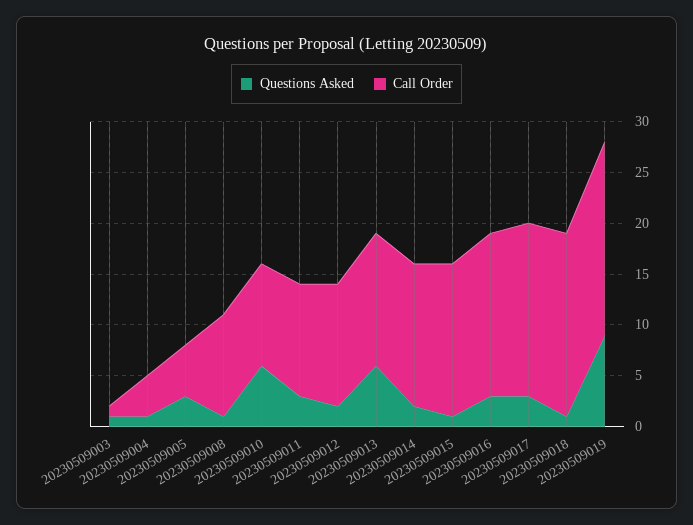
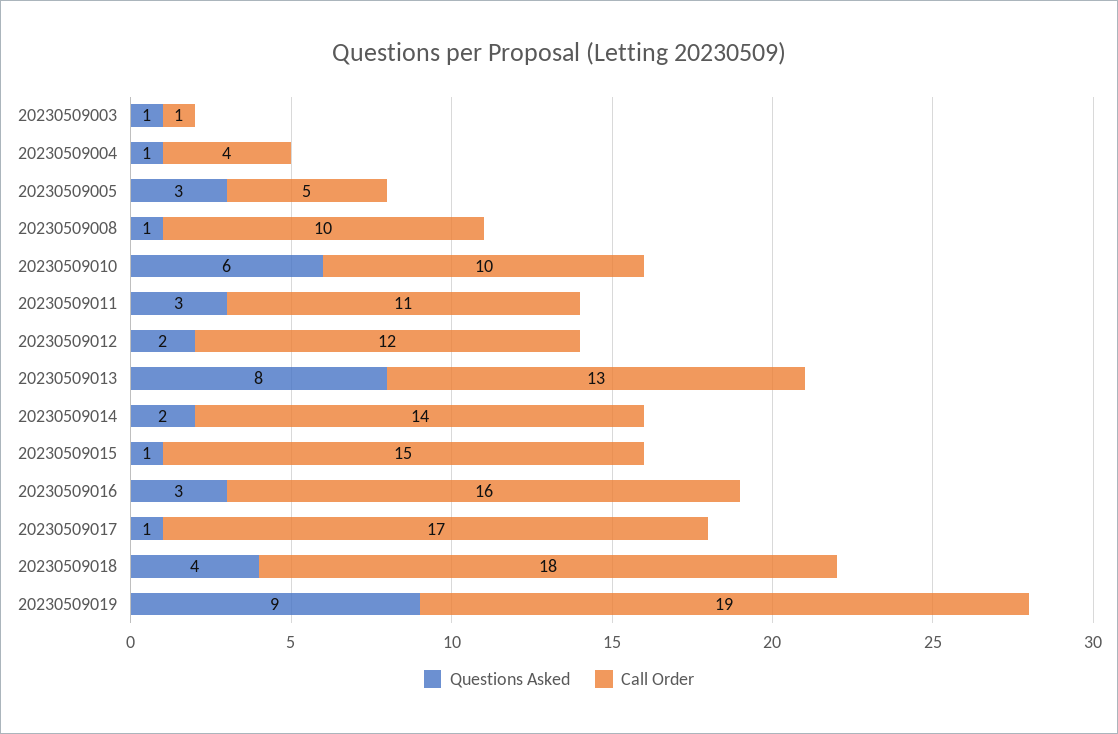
Questions Asked, 20230509013: 6 -> 8
Questions Asked, 20230509017: 3 -> 1
Questions Asked, 20230509018: 1 -> 4

